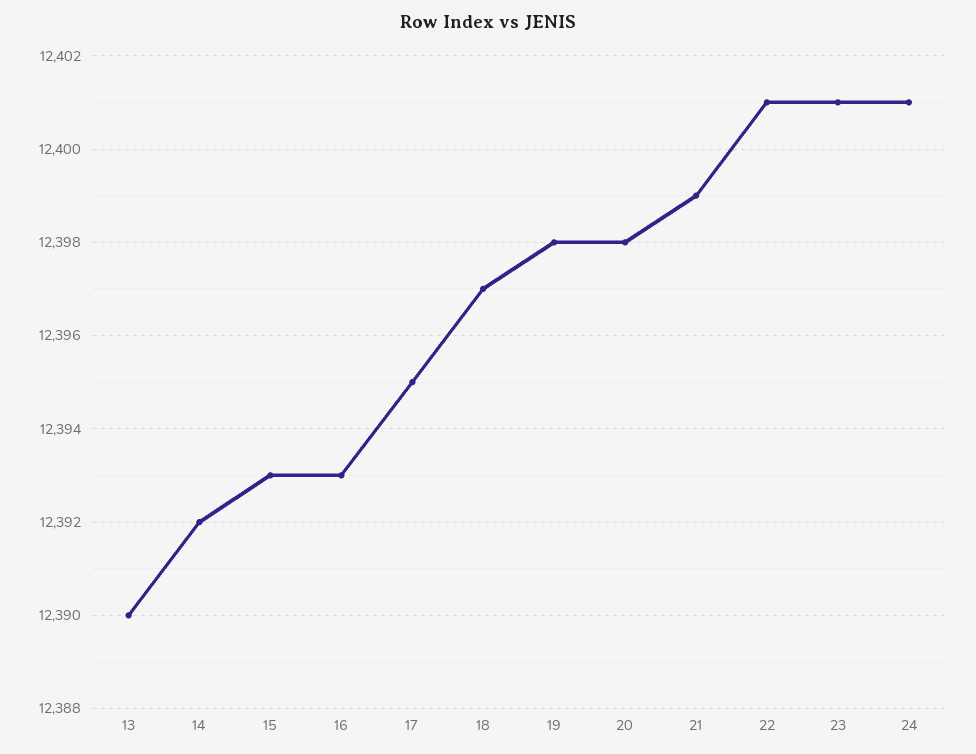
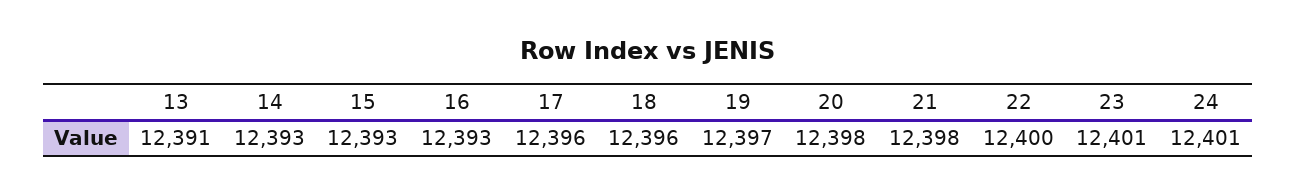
13: 12390 -> 12391
14: 12392 -> 12393
17: 12395 -> 12396
18: 12397 -> 12396
19: 12398 -> 12397
21: 12399 -> 12398
22: 12401 -> 12400

